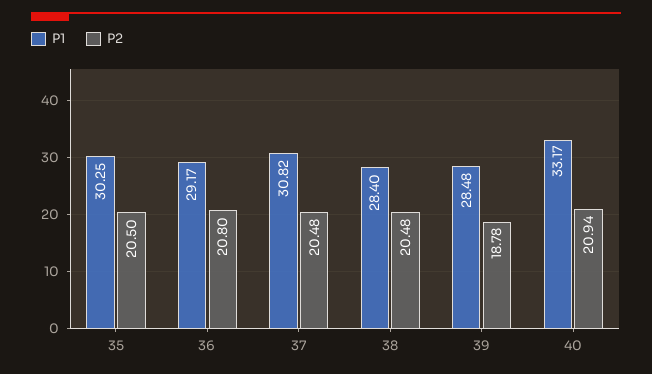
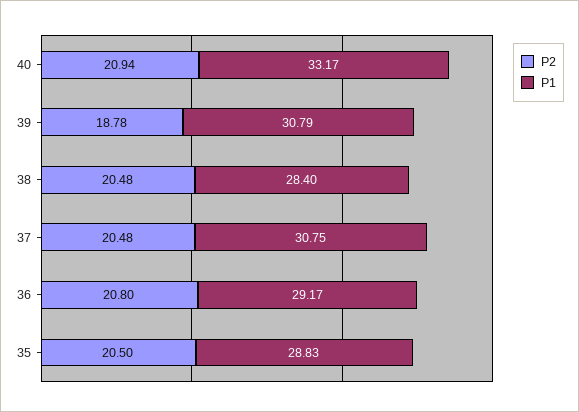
P1, 35: 30.25 -> 28.83
P1, 37: 30.82 -> 30.75
P1, 39: 28.48 -> 30.79

